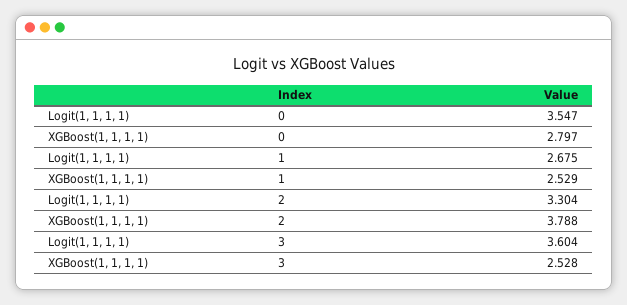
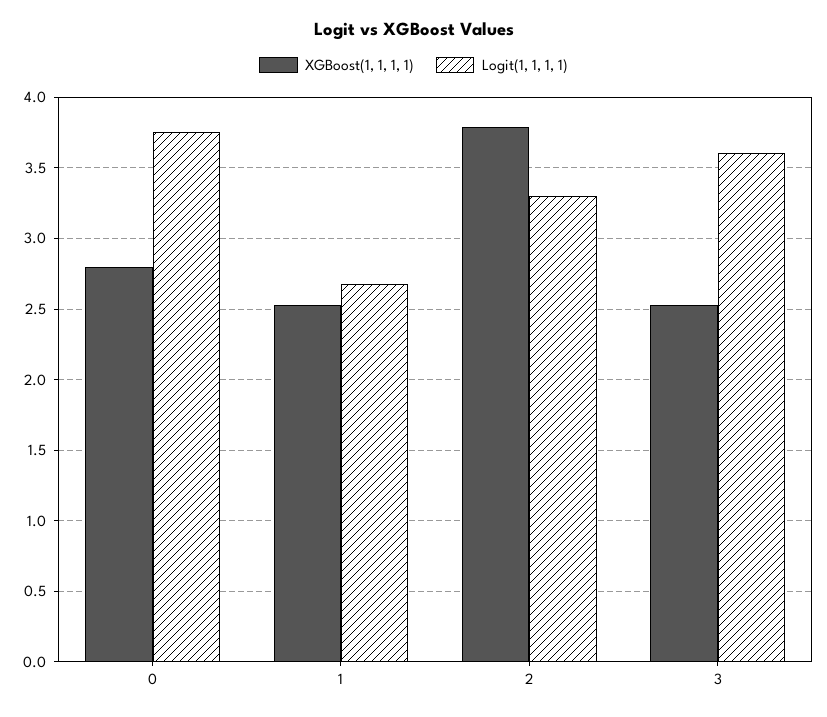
Logit(1, 1, 1, 1), 0: 3.547 -> 3.75

